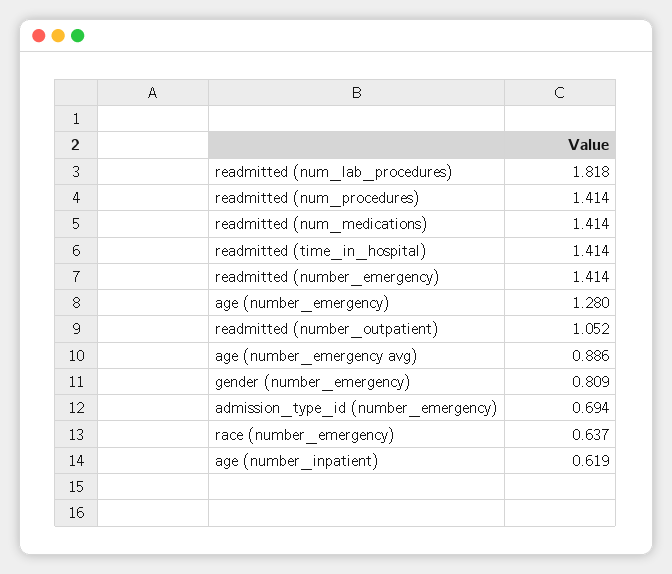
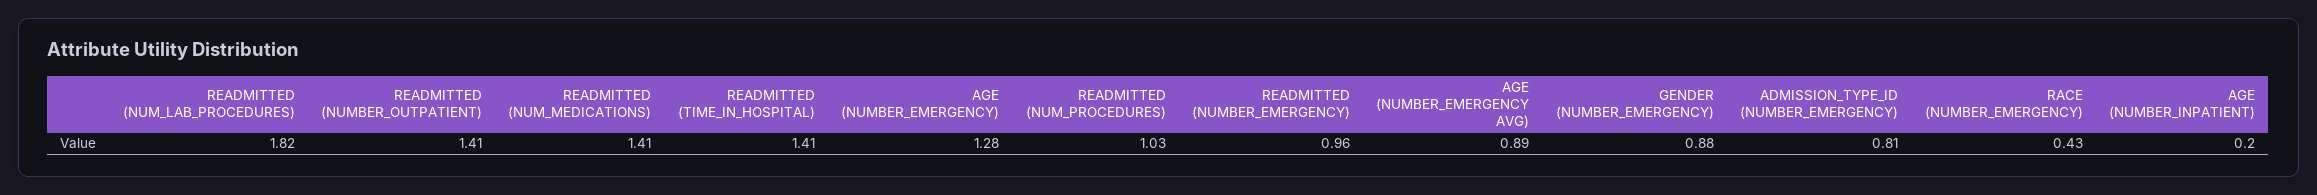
readmitted (num_procedures): 1.414 -> 1.03
readmitted (number_emergency): 1.414 -> 0.96
readmitted (number_outpatient): 1.052 -> 1.41
gender (number_emergency): 0.809 -> 0.88
admission_type_id (number_emergency): 0.694 -> 0.81
race (number_emergency): 0.637 -> 0.43
age (number_inpatient): 0.619 -> 0.2

